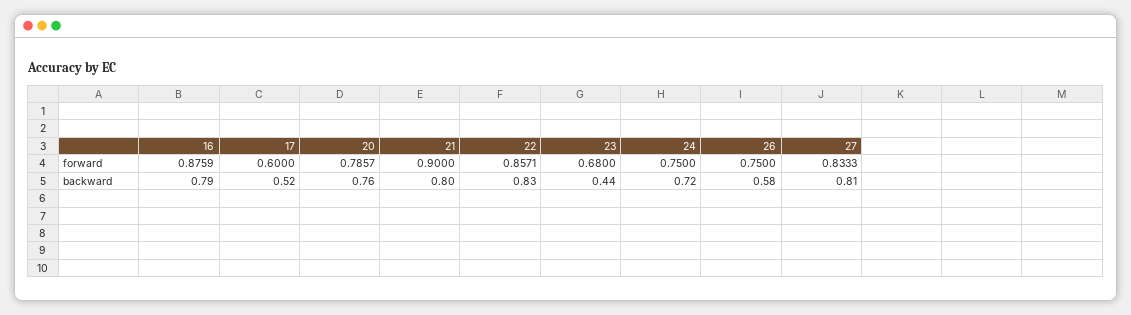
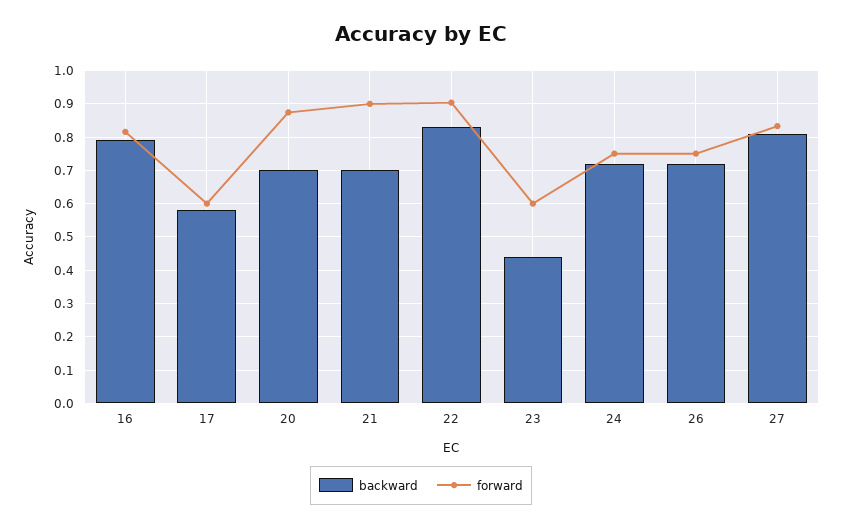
forward, 16: 0.8759 -> 0.82
forward, 20: 0.7857 -> 0.88
forward, 22: 0.8571 -> 0.9
forward, 23: 0.68 -> 0.6
backward, 17: 0.52 -> 0.58
backward, 20: 0.76 -> 0.7
backward, 21: 0.8 -> 0.7
backward, 26: 0.58 -> 0.72

